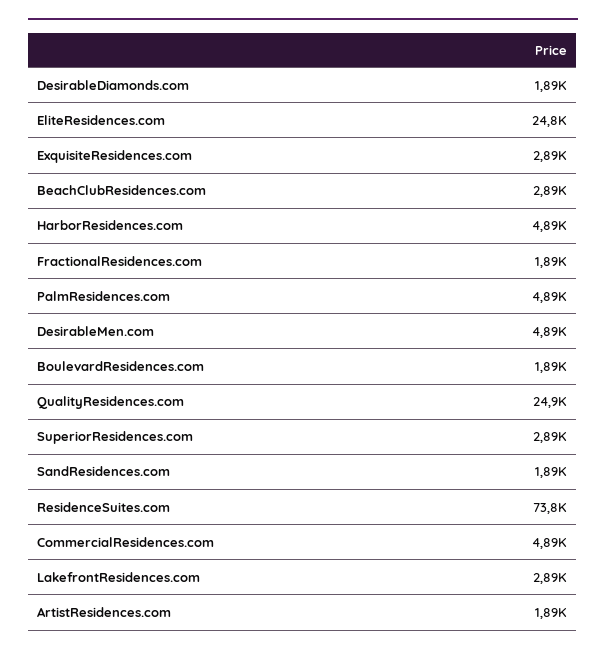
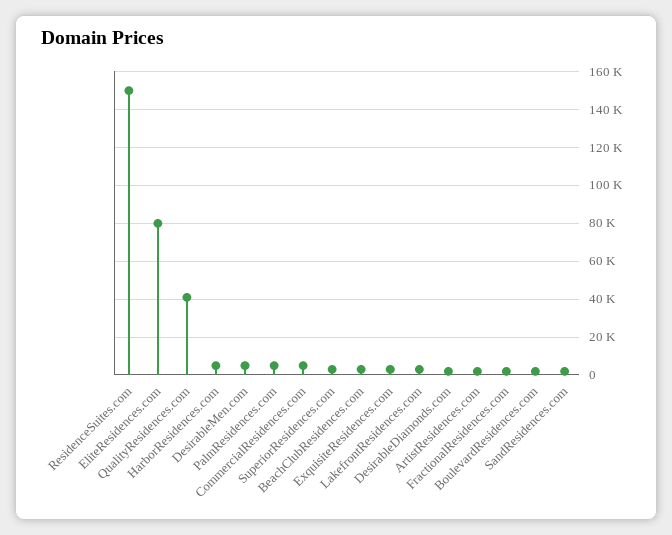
EliteResidences.com: 24800 -> 80000
QualityResidences.com: 24900 -> 40000
ResidenceSuites.com: 73800 -> 150000

